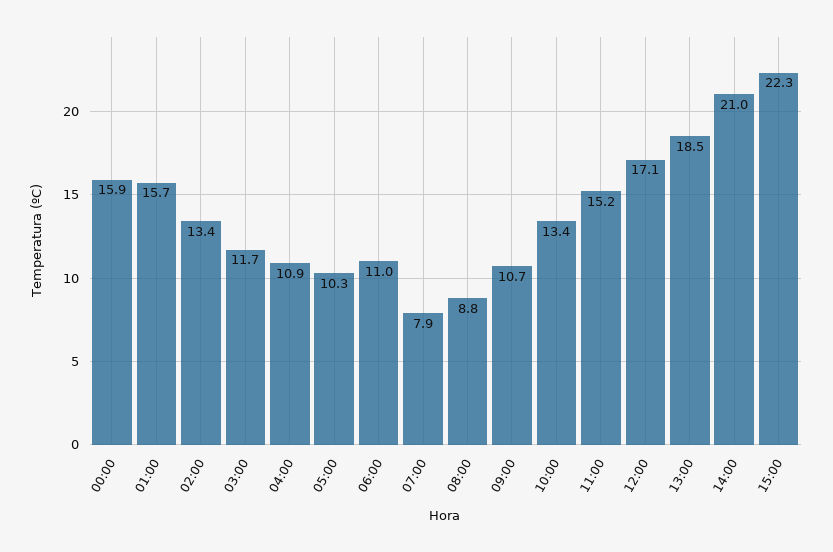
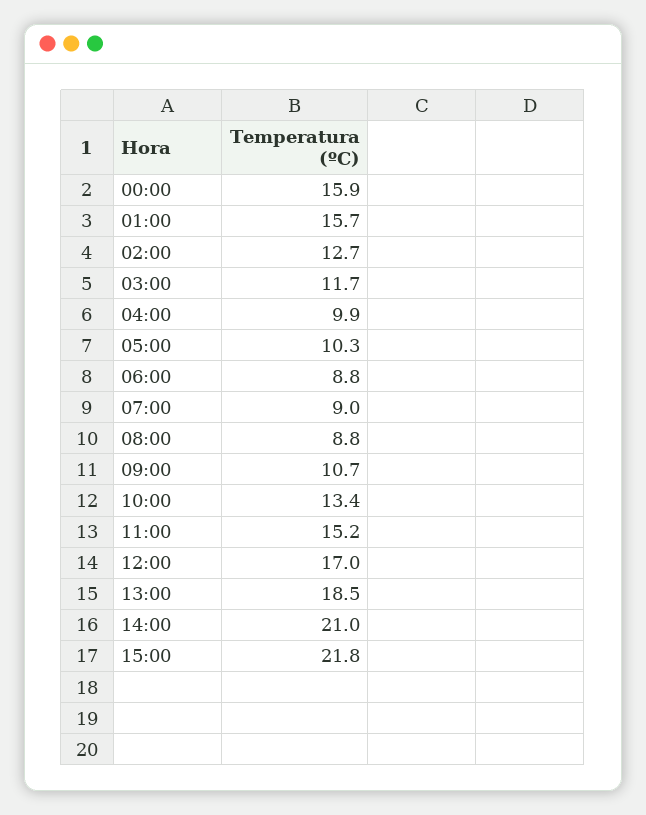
02:00: 13.4 -> 12.7
04:00: 10.9 -> 9.9
06:00: 11 -> 8.8
07:00: 7.9 -> 9
12:00: 17.1 -> 17
15:00: 22.3 -> 21.8

